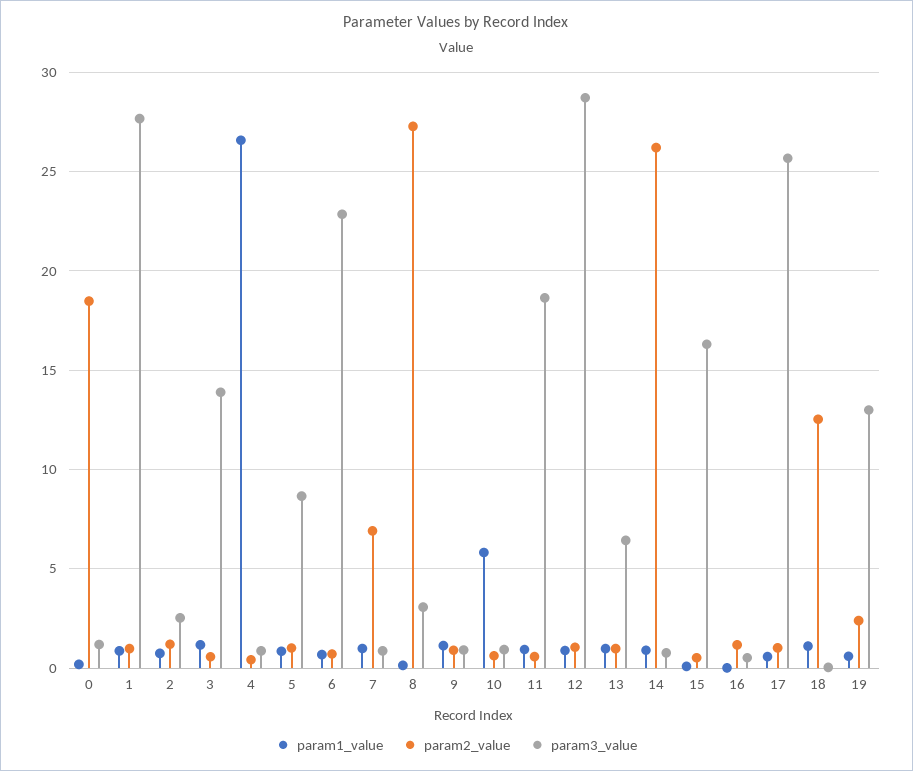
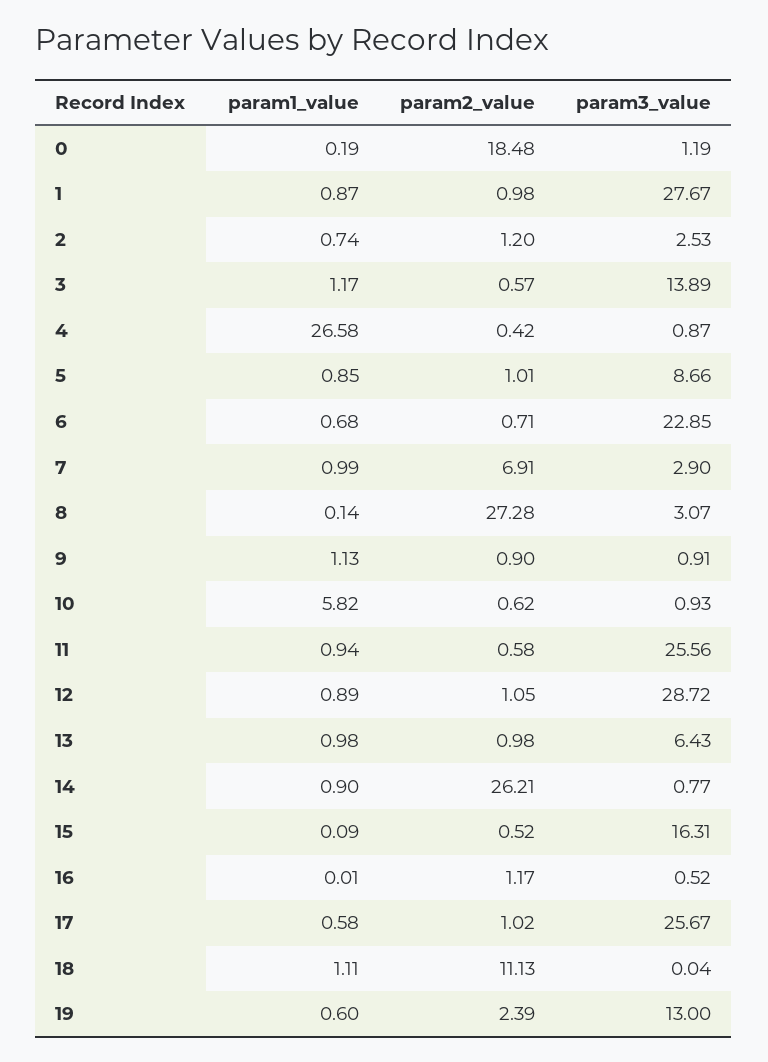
param3_value, 7: 1 -> 2.9
param3_value, 11: 18.5 -> 25.56
param2_value, 18: 12.5 -> 11.13

